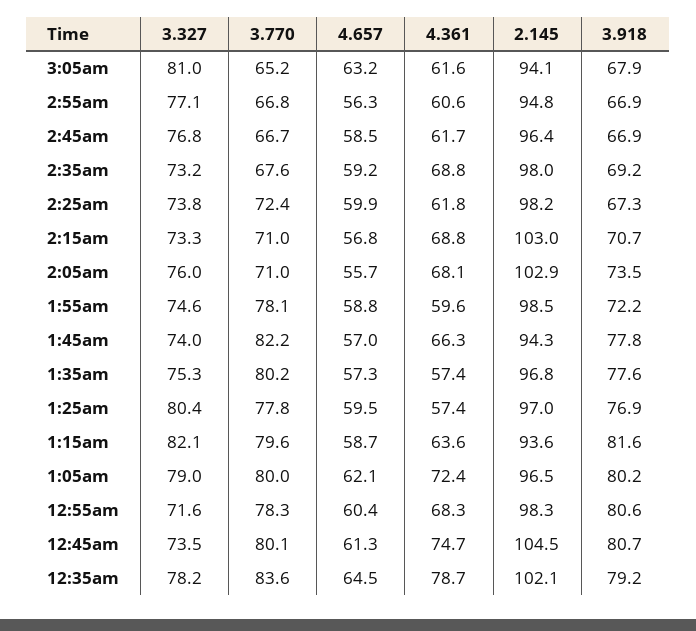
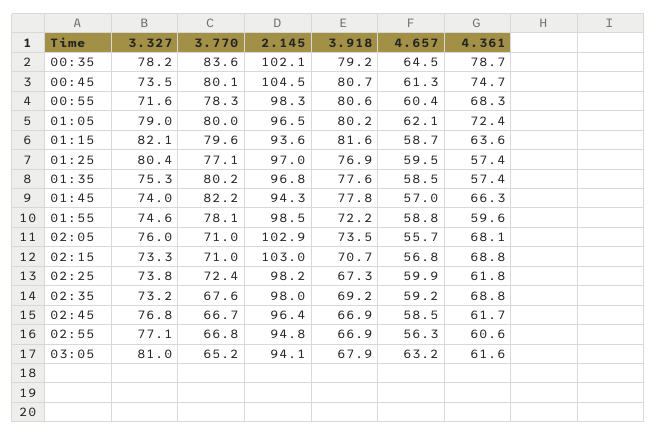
4.657, 1:35am: 57.3 -> 58.5
3.770, 1:25am: 77.8 -> 77.1

